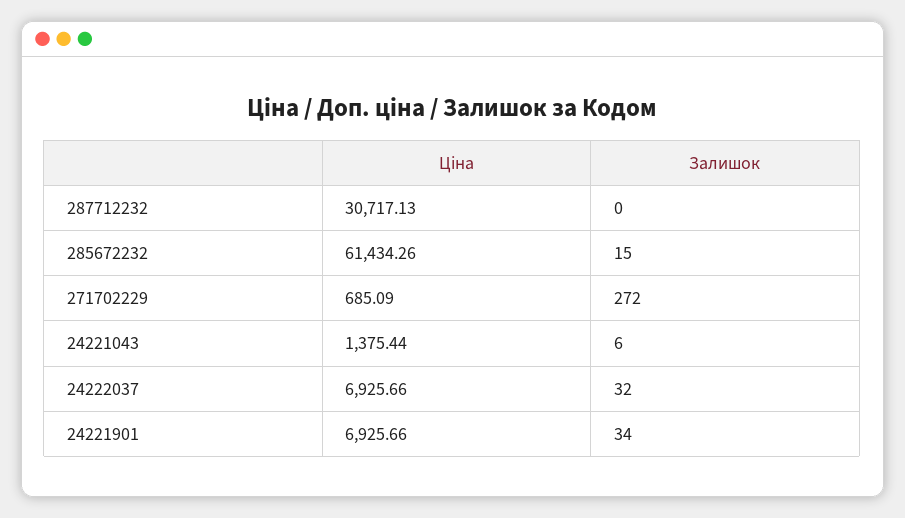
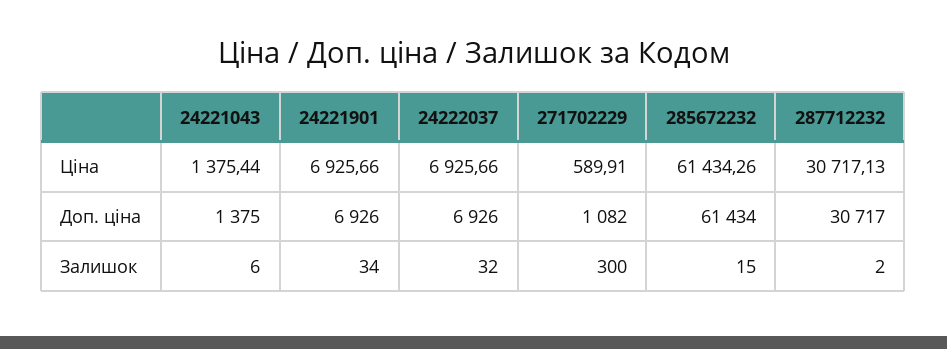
Залишок, 287712232: 0 -> 2
Ціна, 271702229: 685.09 -> 589.91
Залишок, 271702229: 272 -> 300
Доп. ціна, 24221043: none -> 1375
Доп. ціна, 24221901: none -> 6926
Доп. ціна, 24222037: none -> 6926
Доп. ціна, 271702229: none -> 1082
Доп. ціна, 285672232: none -> 61434
Доп. ціна, 287712232: none -> 30717

